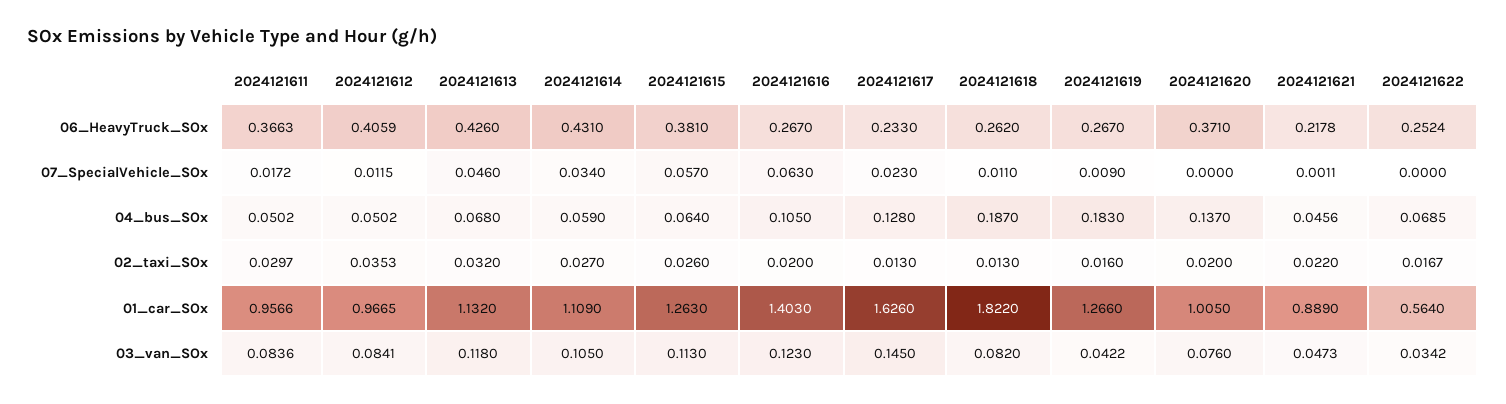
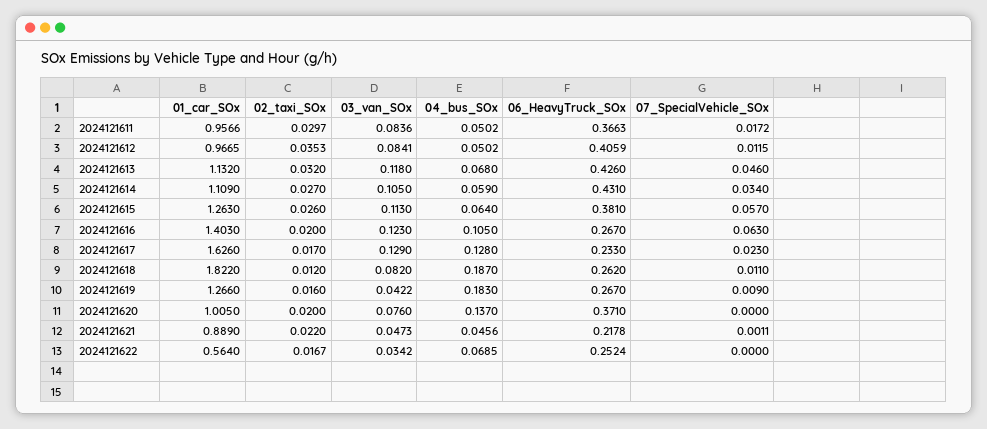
2024121617, 02_taxi_SOx: 0.013 -> 0.017
2024121618, 02_taxi_SOx: 0.013 -> 0.012
2024121617, 03_van_SOx: 0.145 -> 0.129

